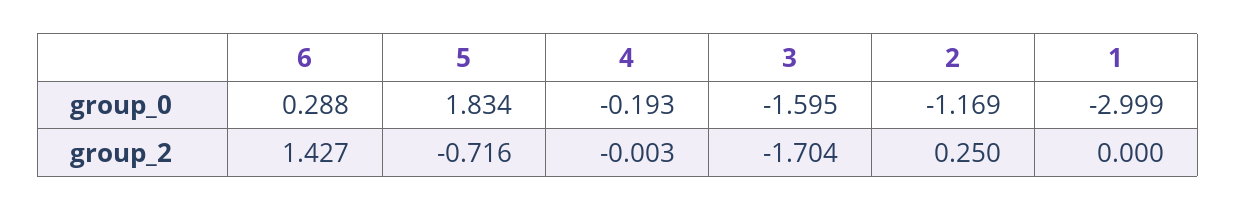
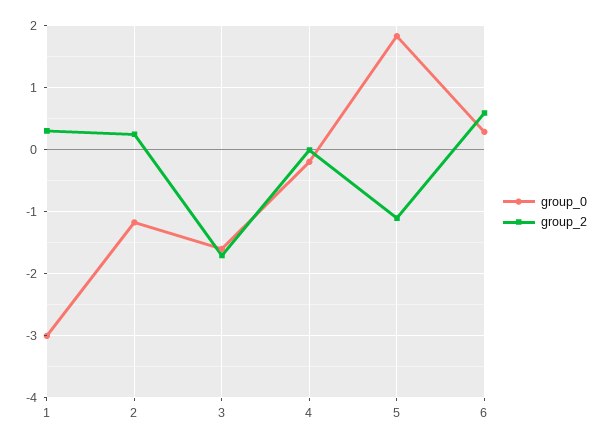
group_2, 6: 1.427 -> 0.6
group_2, 5: -0.716 -> -1.1
group_2, 1: 0 -> 0.3

